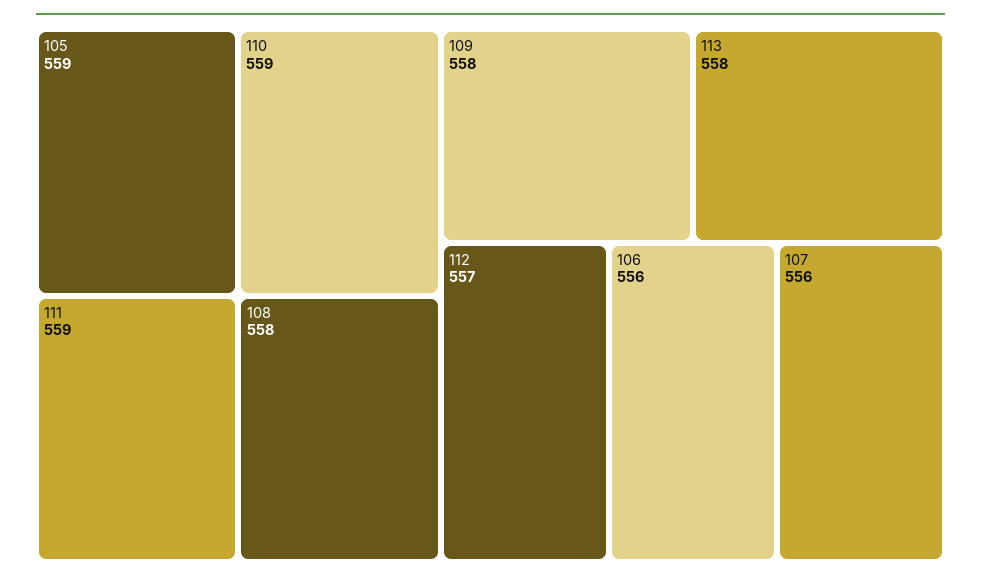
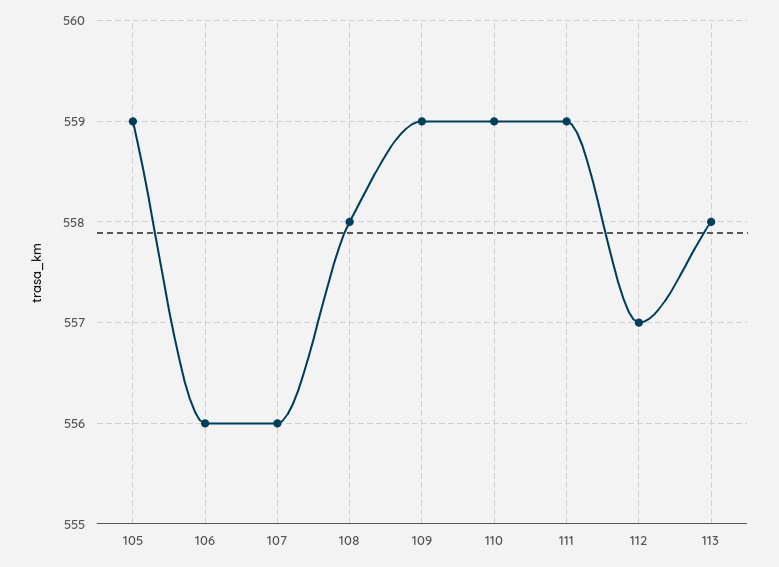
109: 558 -> 559

